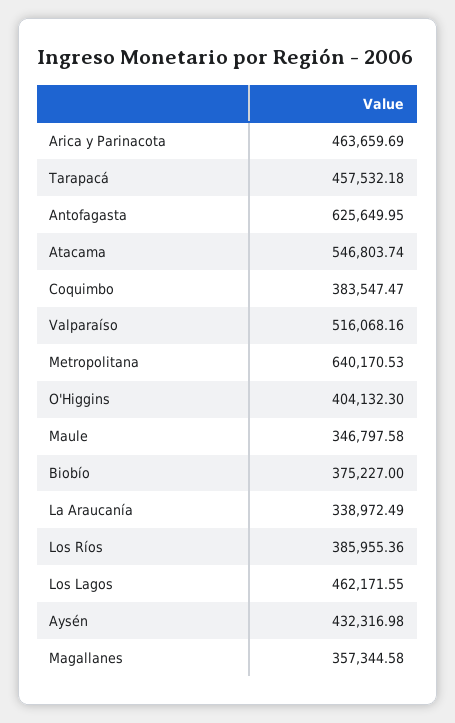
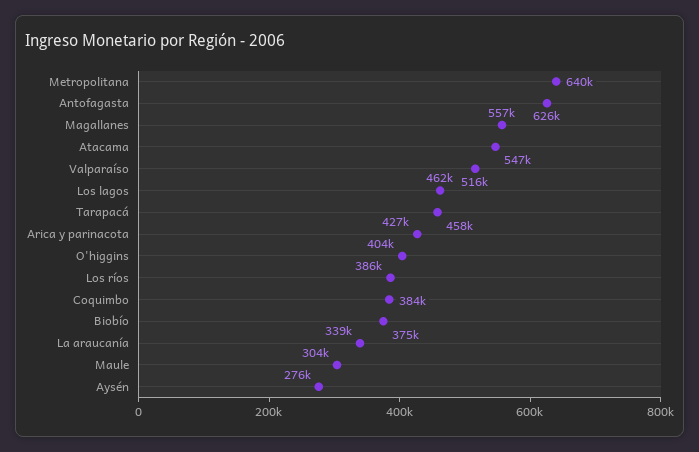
Arica y Parinacota: 463659.69 -> 427000
Maule: 346797.58 -> 304000
Aysén: 432316.98 -> 276000
Magallanes: 357344.58 -> 557000

